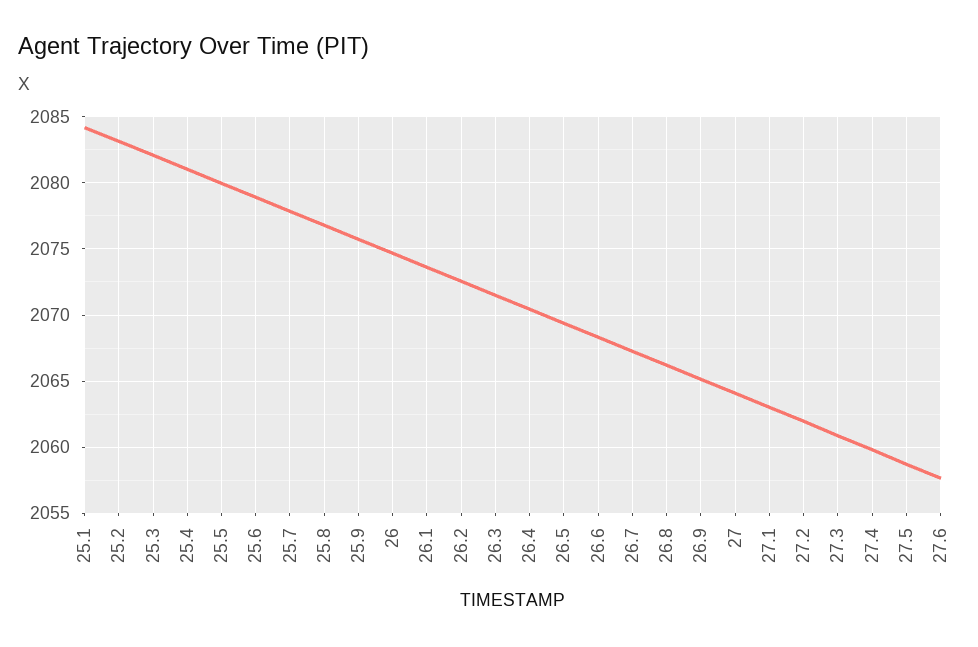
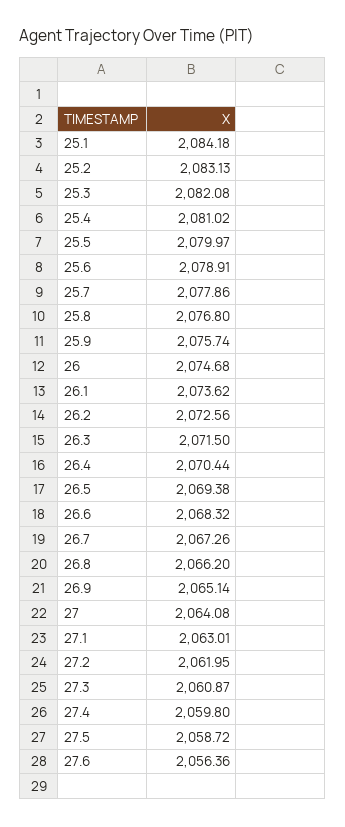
27.6: 2057.5 -> 2056.36

